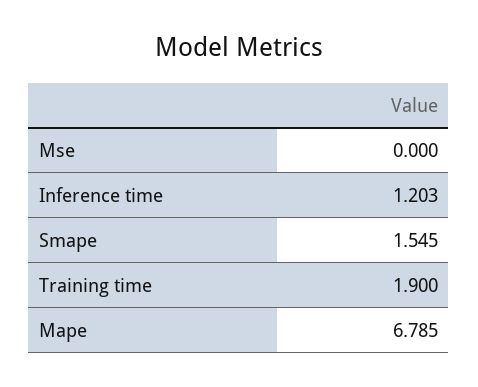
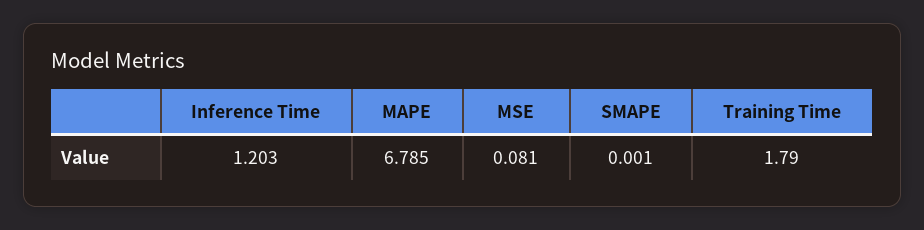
Mse: 0 -> 0.081
Smape: 1.545 -> 0.001
Training time: 1.9 -> 1.79

